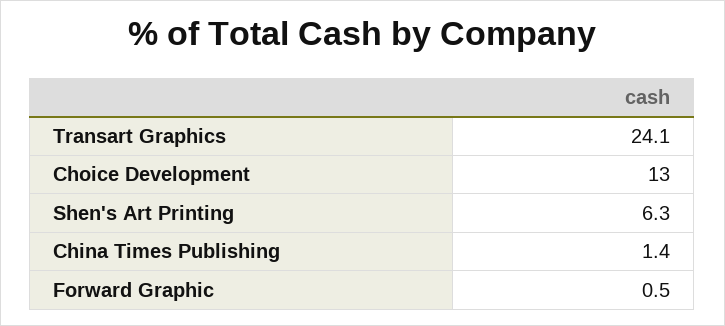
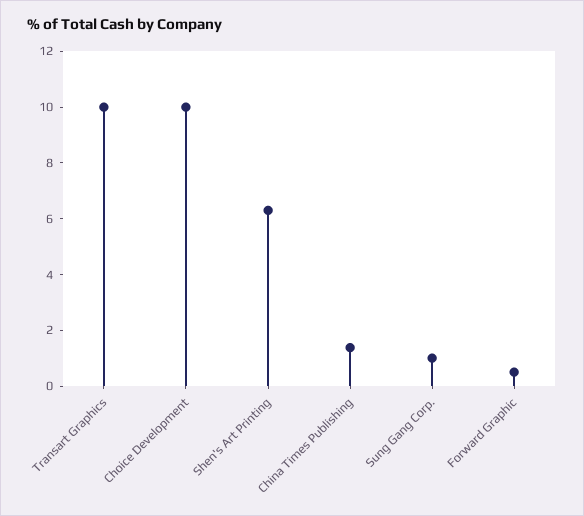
Transart Graphics: 24.1 -> 10
Choice Development: 13 -> 10
Sung Gang Corp.: none -> 1

